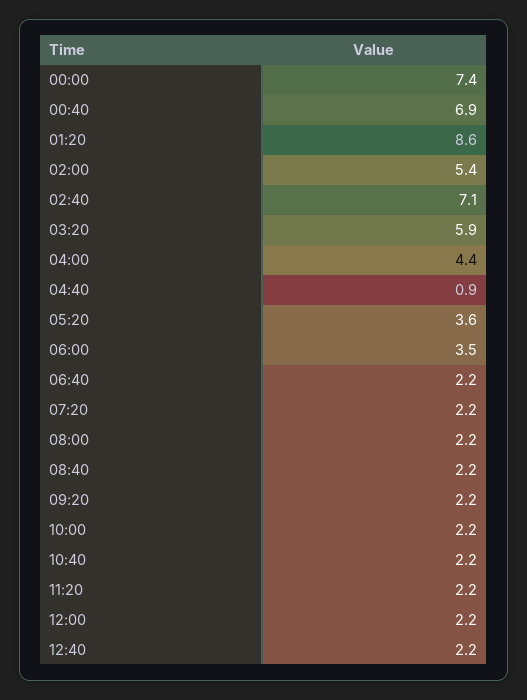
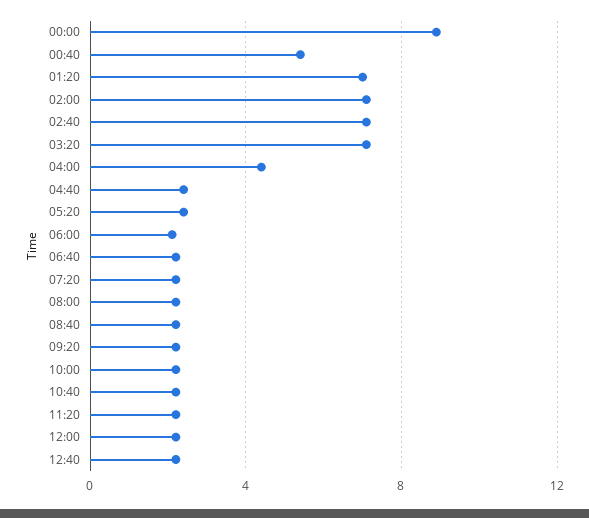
00:00: 7.4 -> 9
00:40: 6.9 -> 5.5
01:20: 8.6 -> 7
02:00: 5.4 -> 7
03:20: 5.9 -> 7
04:40: 0.9 -> 2.5
05:20: 3.6 -> 2.5
06:00: 3.5 -> 2

